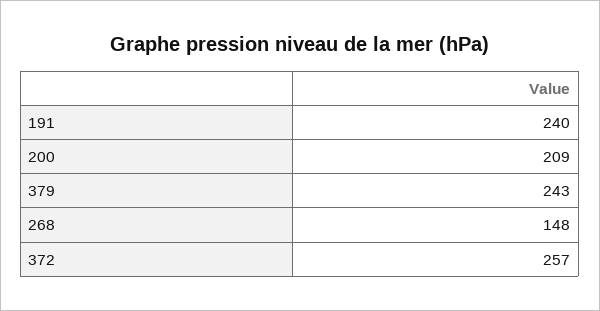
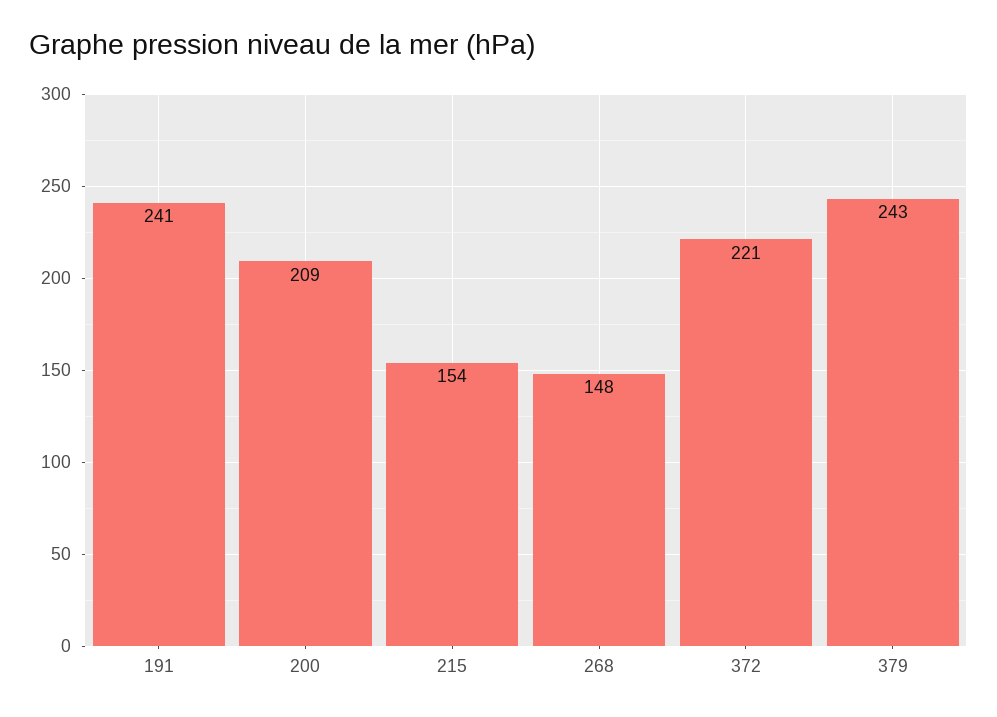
191: 240 -> 241
372: 257 -> 221
215: none -> 154

